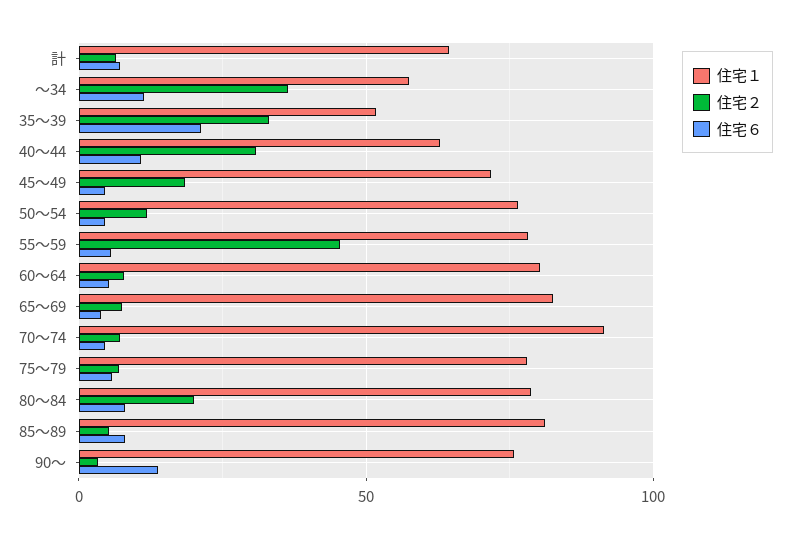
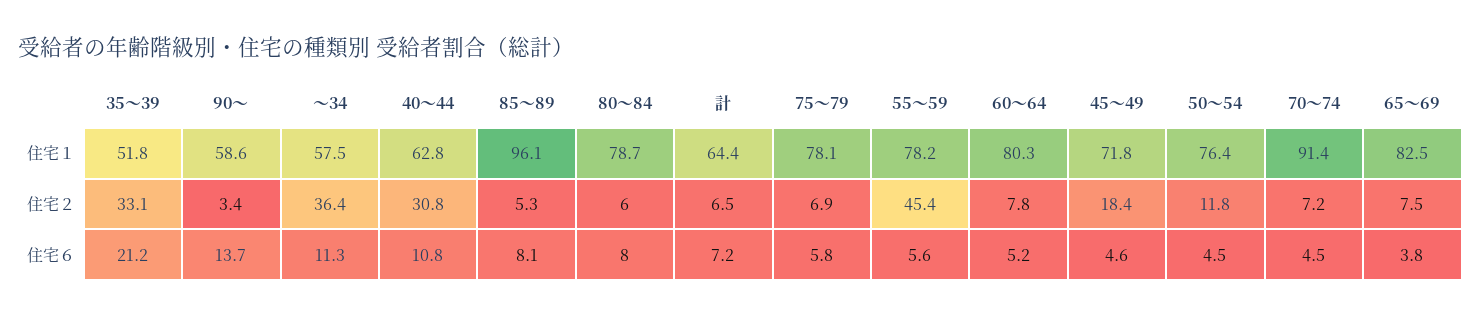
住宅２, 80～84: 20 -> 6
住宅１, 85～89: 80 -> 96.1
住宅１, 90～: 75 -> 58.6

